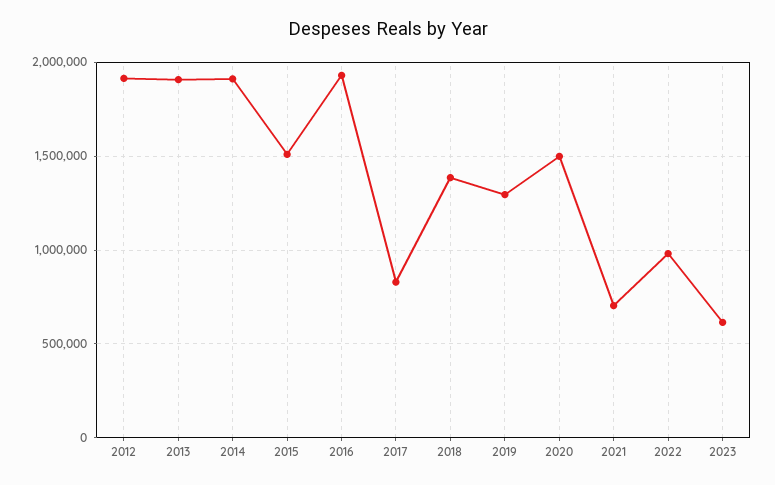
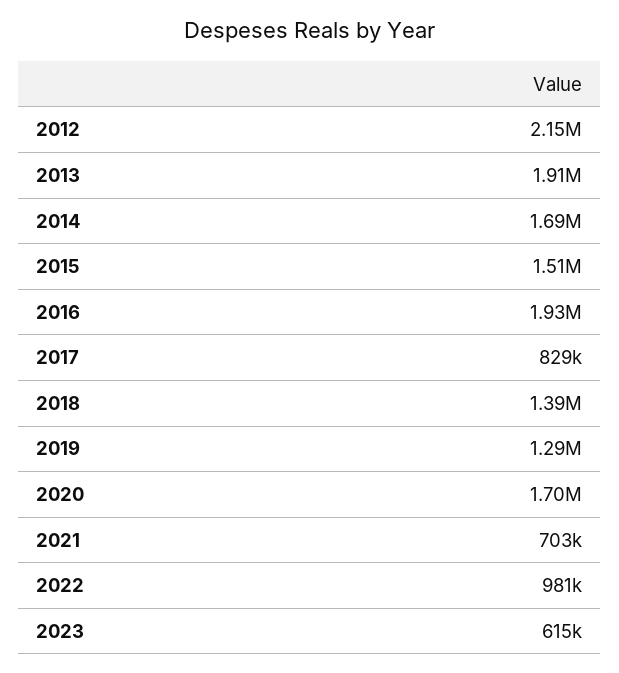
2012: 1900000 -> 2150000
2014: 1900000 -> 1690000
2020: 1500000 -> 1700000

